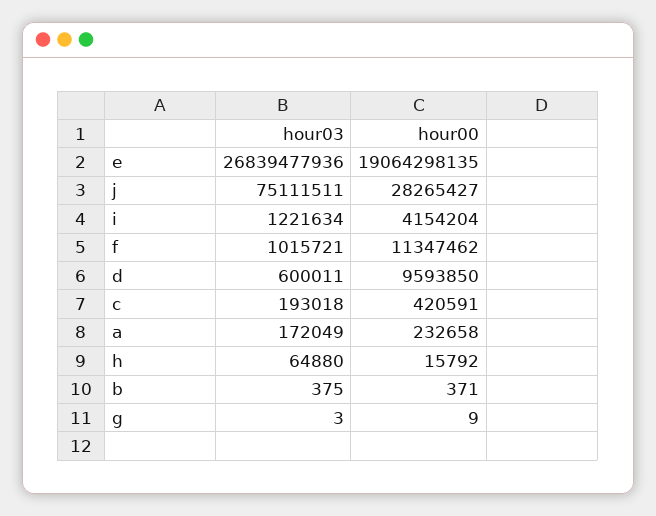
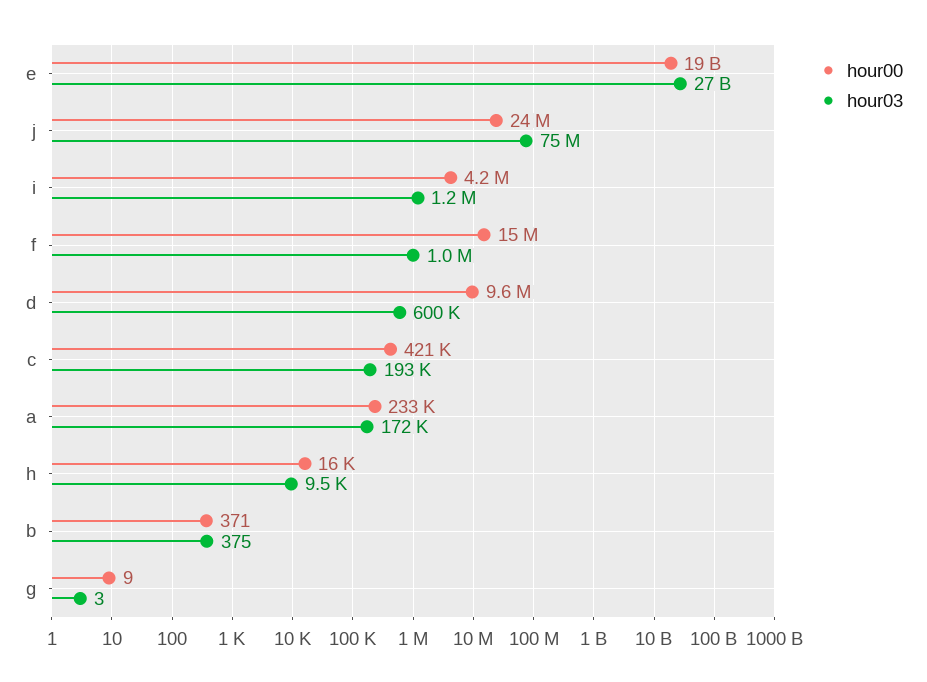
hour00, j: 28265427 -> 24000000
hour00, f: 11347462 -> 15000000
hour03, h: 64880 -> 9500

